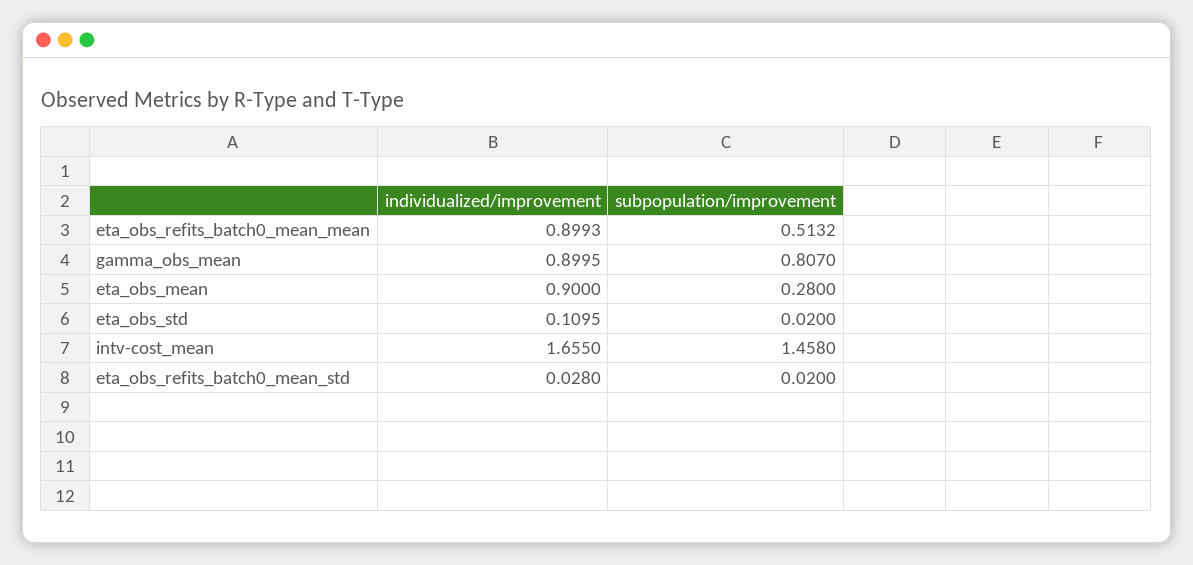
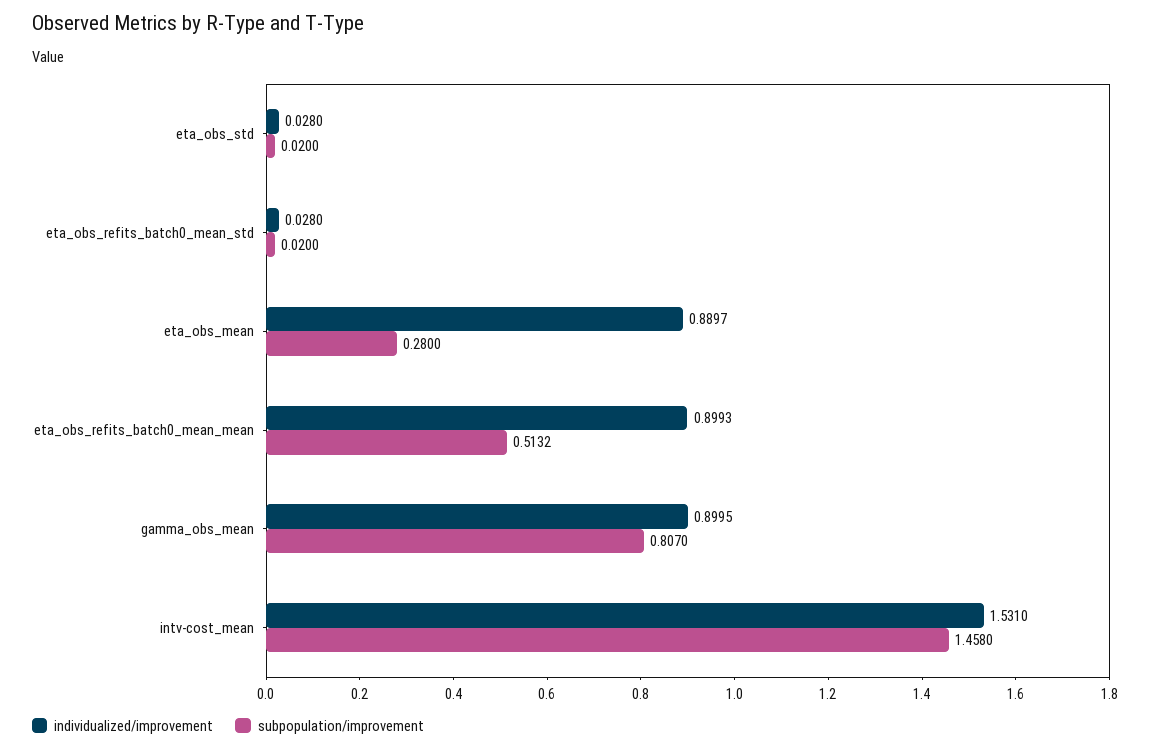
individualized/improvement, eta_obs_mean: 0.9 -> 0.8897
individualized/improvement, eta_obs_std: 0.1095 -> 0.028
individualized/improvement, intv-cost_mean: 1.655 -> 1.531

